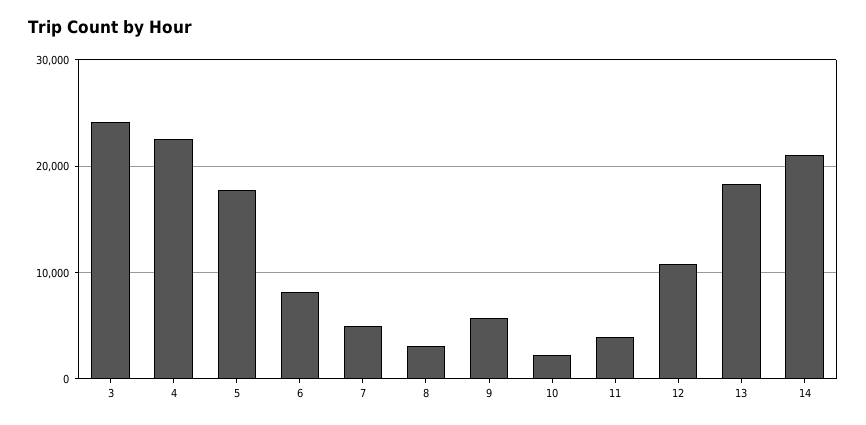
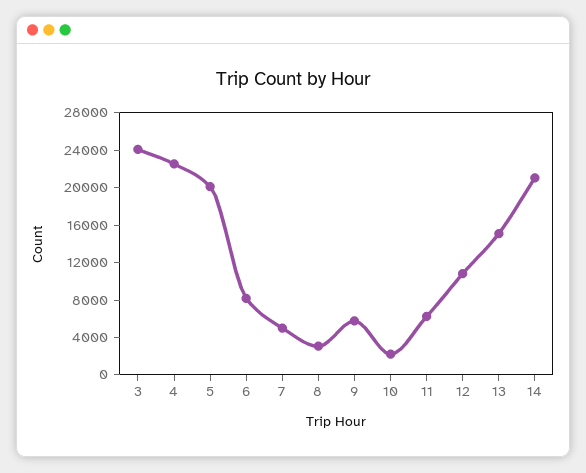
5: 18000 -> 20000
11: 4000 -> 6000
13: 18000 -> 15000

